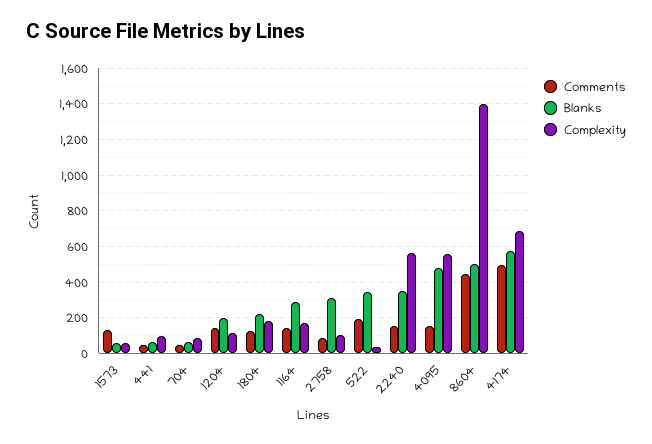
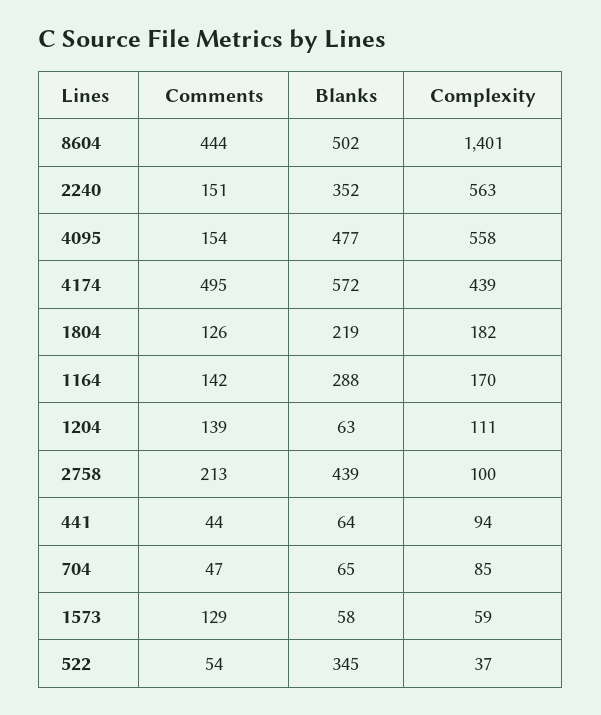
Blanks, 1204: 200 -> 63
Comments, 2758: 100 -> 213
Blanks, 2758: 300 -> 439
Comments, 522: 200 -> 54
Complexity, 4174: 700 -> 439

